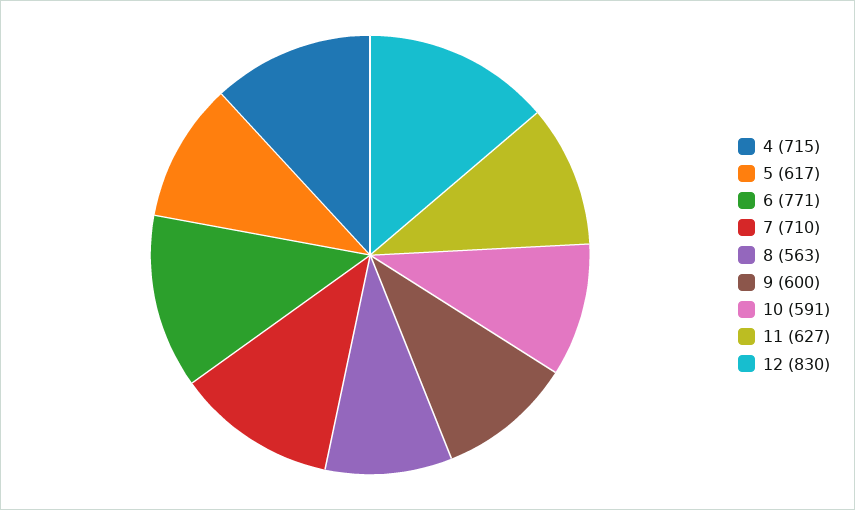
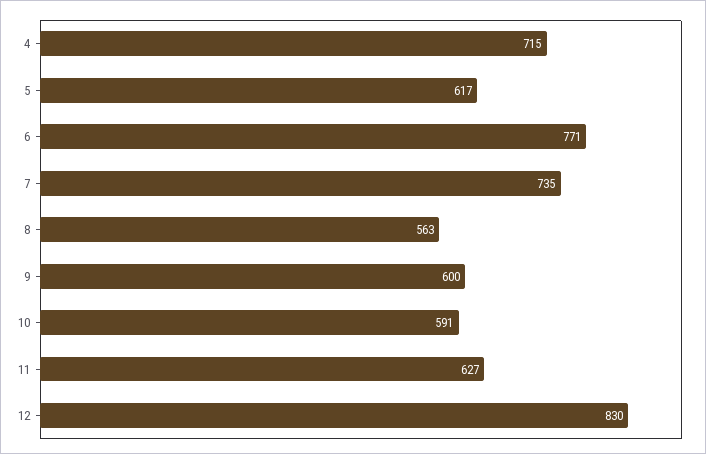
7: 710 -> 735

